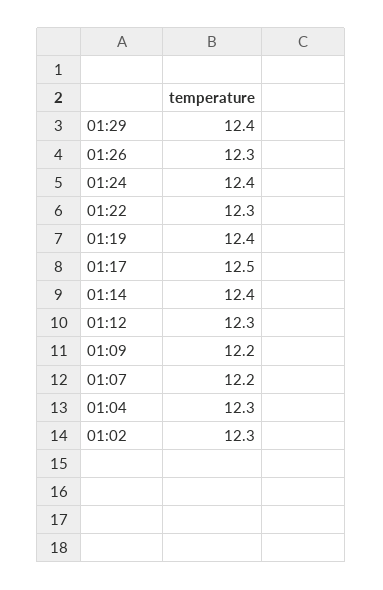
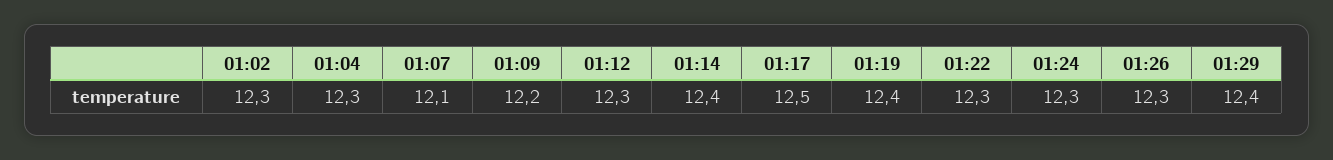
01:24: 12.4 -> 12.3
01:07: 12.2 -> 12.1

